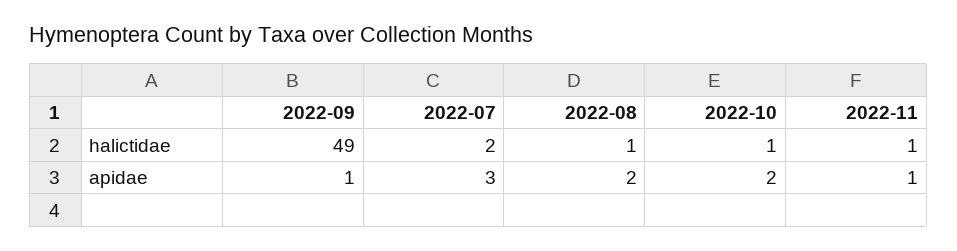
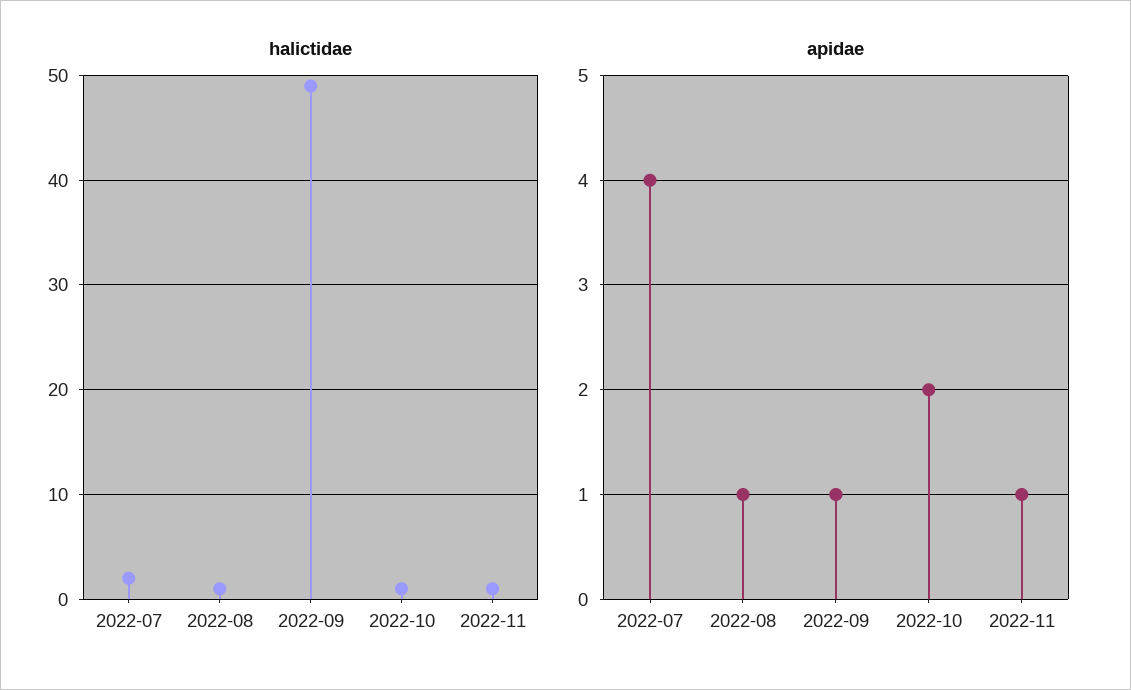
apidae, 2022-07: 3 -> 4
apidae, 2022-08: 2 -> 1

